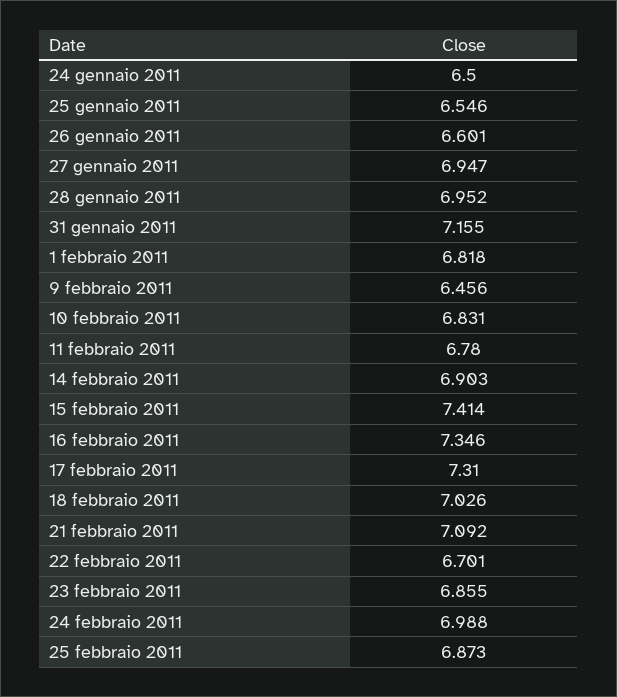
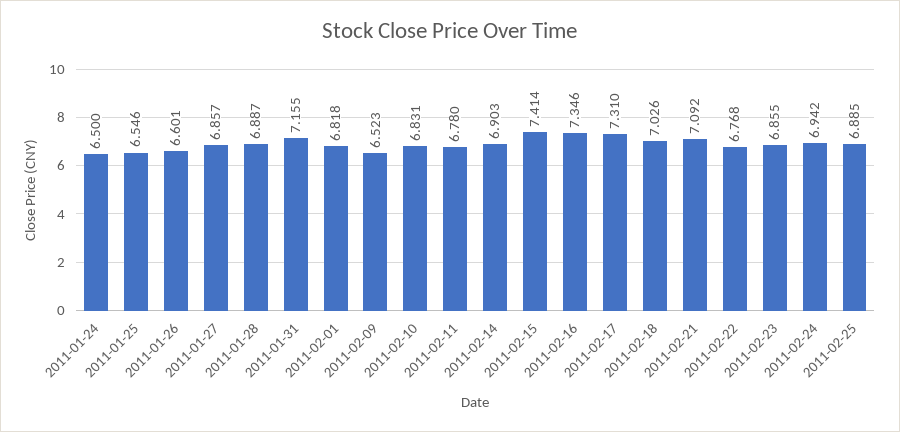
27 gennaio 2011: 6.947 -> 6.857
28 gennaio 2011: 6.952 -> 6.887
9 febbraio 2011: 6.456 -> 6.523
22 febbraio 2011: 6.701 -> 6.768
24 febbraio 2011: 6.988 -> 6.942
25 febbraio 2011: 6.873 -> 6.885

